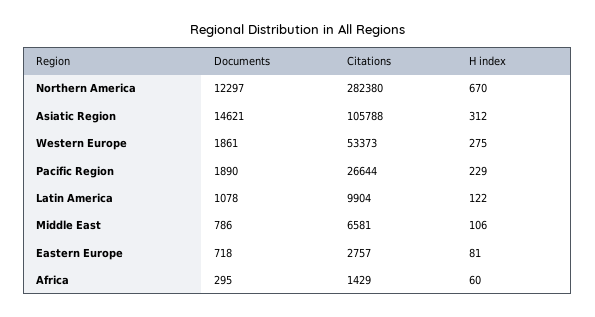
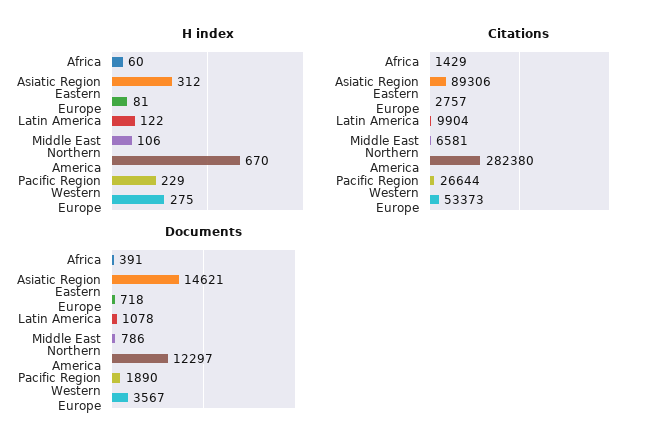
Citations, Asiatic Region: 105788 -> 89306
Documents, Western Europe: 1861 -> 3567
Documents, Africa: 295 -> 391

